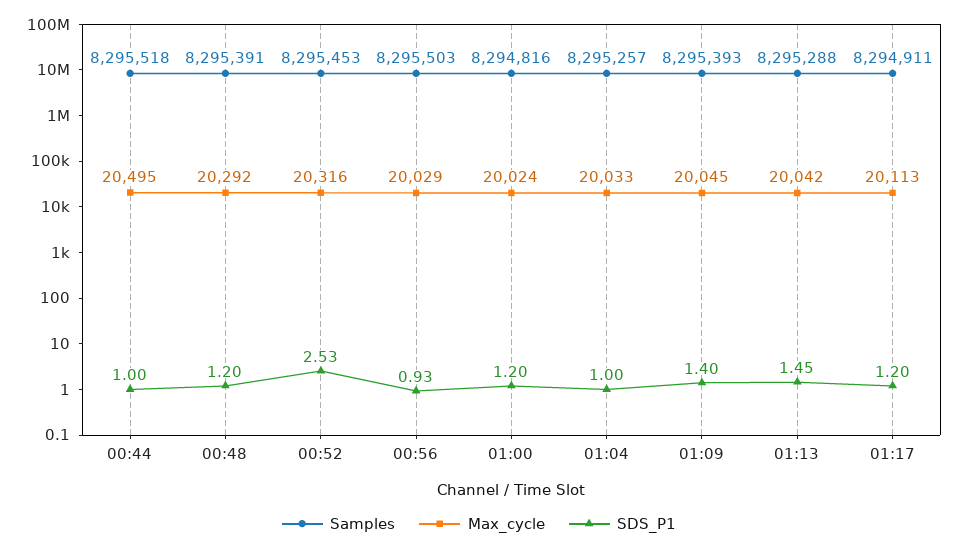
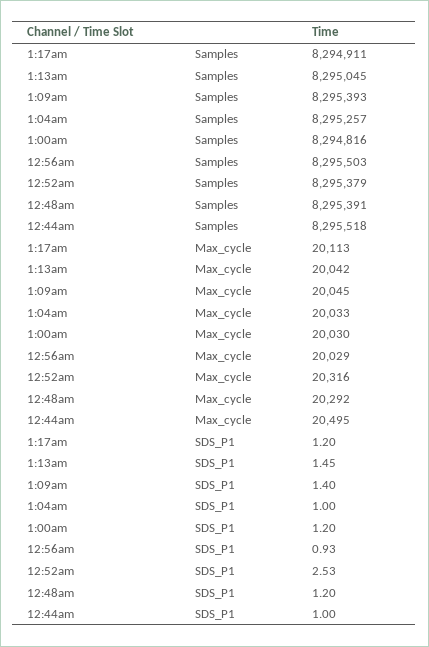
Samples, 00:52: 8295453 -> 8295379
Max_cycle, 01:00: 20024 -> 20030
Samples, 01:13: 8295288 -> 8295045

